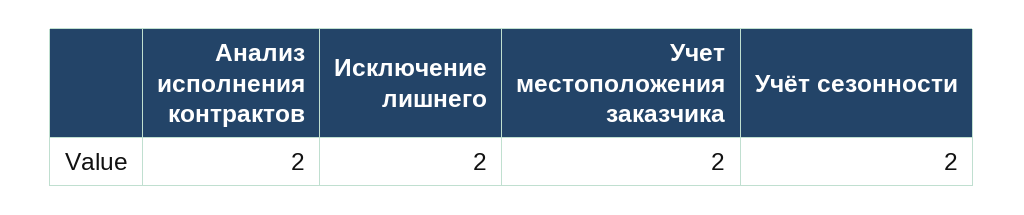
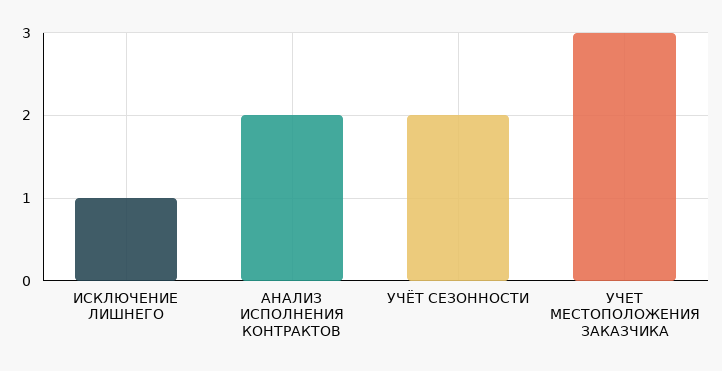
Исключение лишнего: 2 -> 1
Учет местоположения заказчика: 2 -> 3

